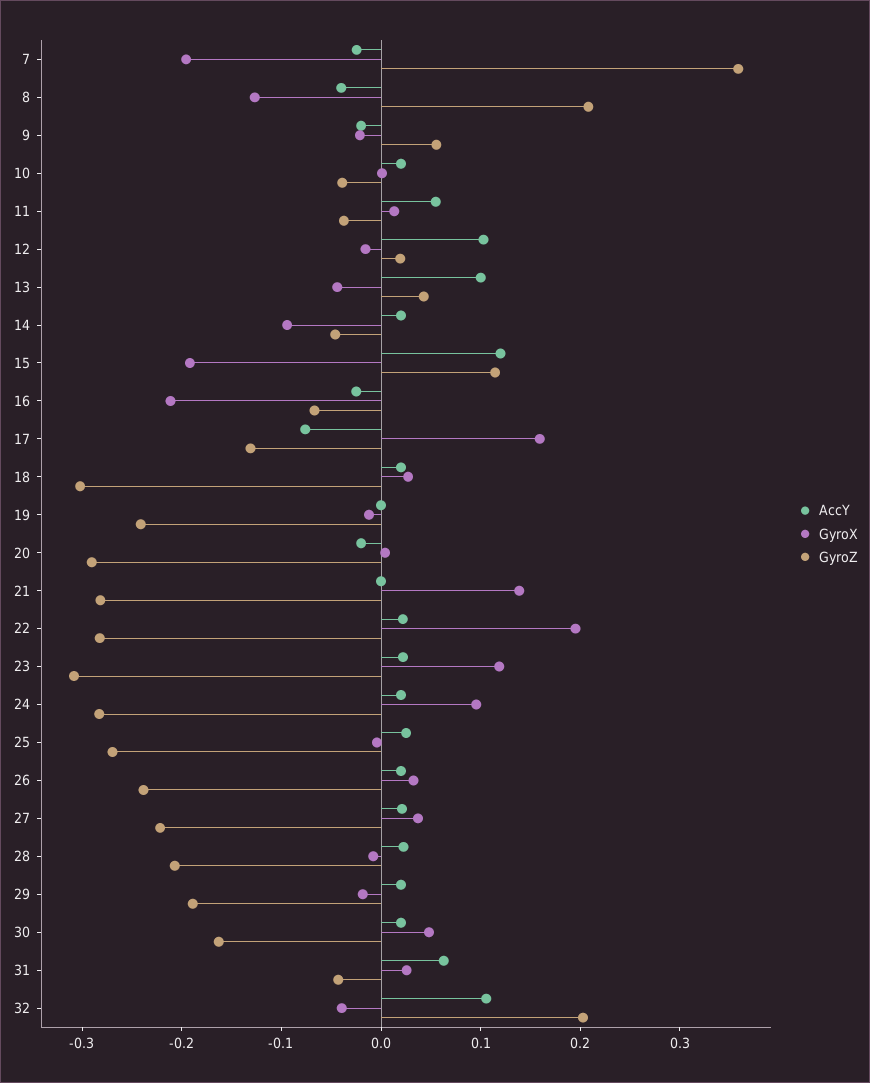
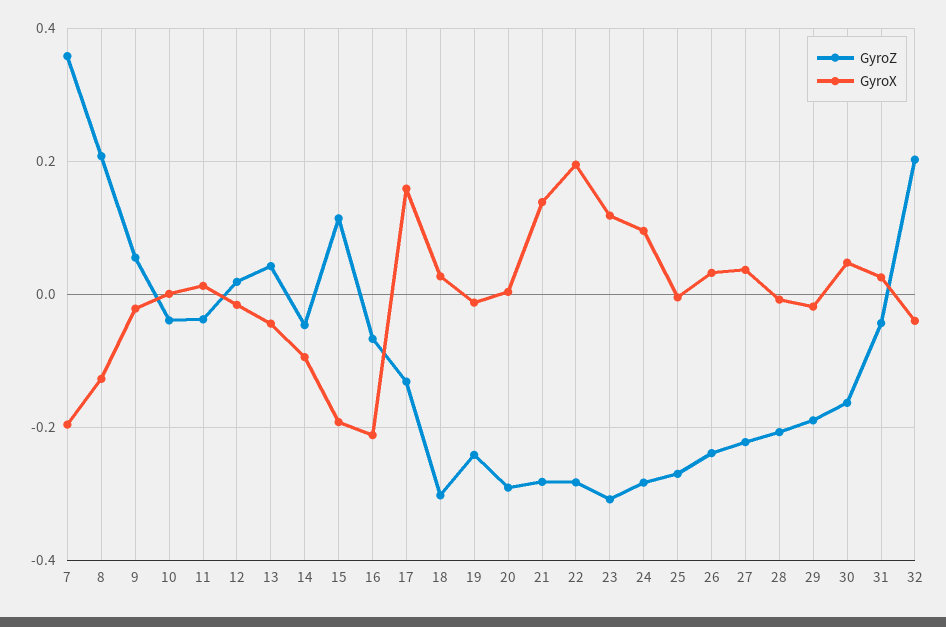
AccY, 7: -0.02 -> none
AccY, 8: -0.04 -> none
AccY, 9: -0.02 -> none
AccY, 10: 0.02 -> none
AccY, 11: 0.06 -> none
AccY, 12: 0.1 -> none
AccY, 13: 0.1 -> none
AccY, 14: 0.02 -> none
AccY, 15: 0.12 -> none
AccY, 16: -0.02 -> none
AccY, 17: -0.08 -> none
AccY, 18: 0.02 -> none
AccY, 19: 0 -> none
AccY, 20: -0.02 -> none
AccY, 21: 0 -> none
AccY, 22: 0.02 -> none
AccY, 23: 0.02 -> none
AccY, 24: 0.02 -> none
AccY, 25: 0.02 -> none
AccY, 26: 0.02 -> none
AccY, 27: 0.02 -> none
AccY, 28: 0.02 -> none
AccY, 29: 0.02 -> none
AccY, 30: 0.02 -> none
AccY, 31: 0.06 -> none
AccY, 32: 0.1 -> none

